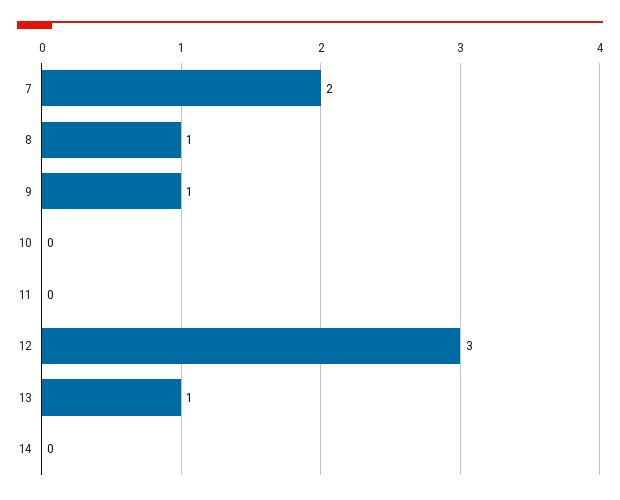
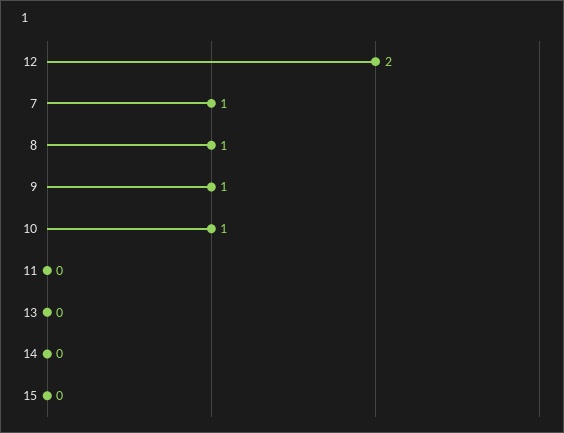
7: 2 -> 1
10: 0 -> 1
12: 3 -> 2
13: 1 -> 0
15: none -> 0

